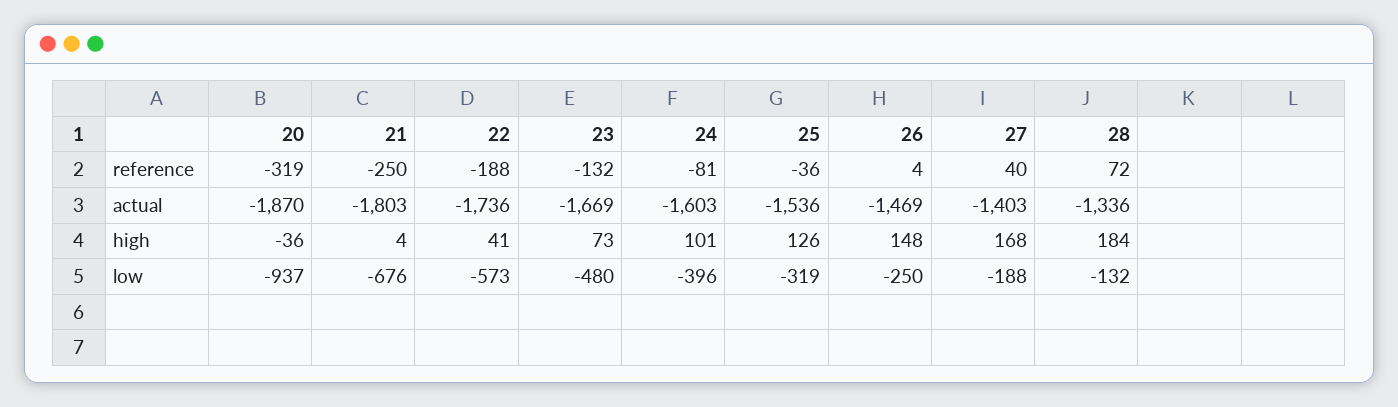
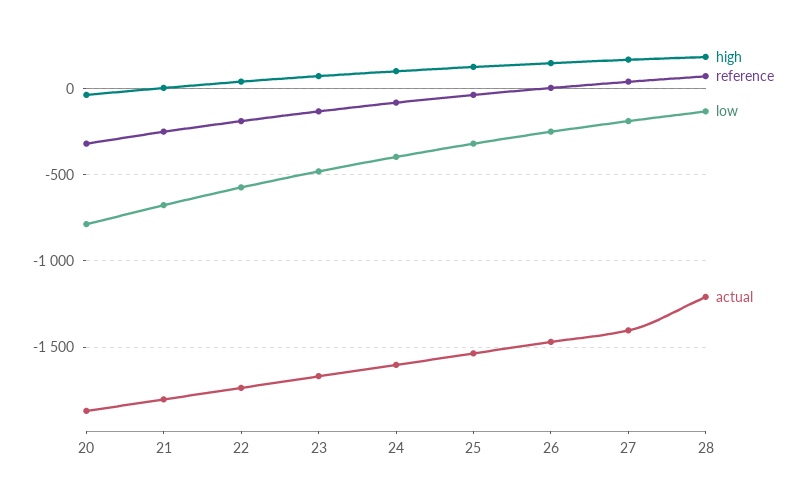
actual, 28: -1336 -> -1200
low, 20: -937 -> -800

